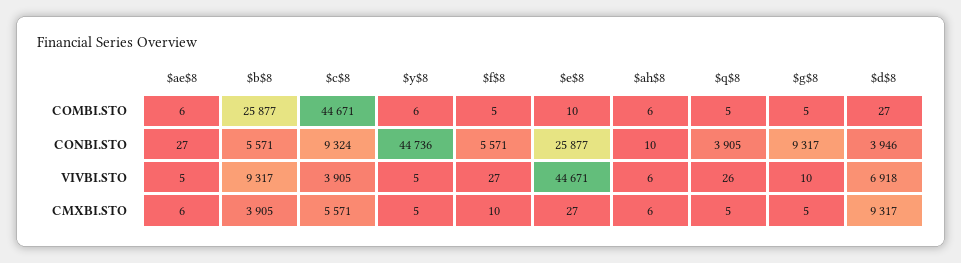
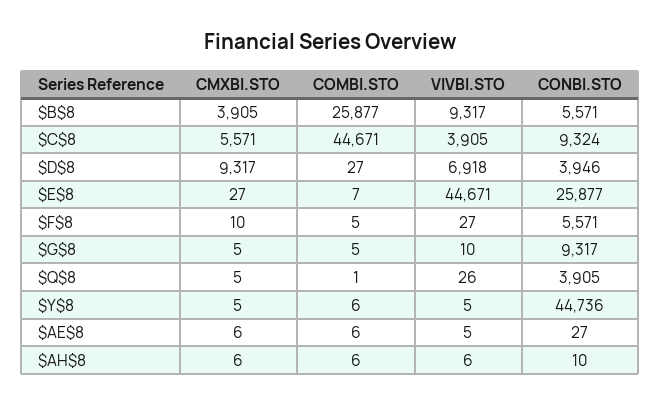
$e$8, COMBI.STO: 10 -> 7
$q$8, COMBI.STO: 5 -> 1

